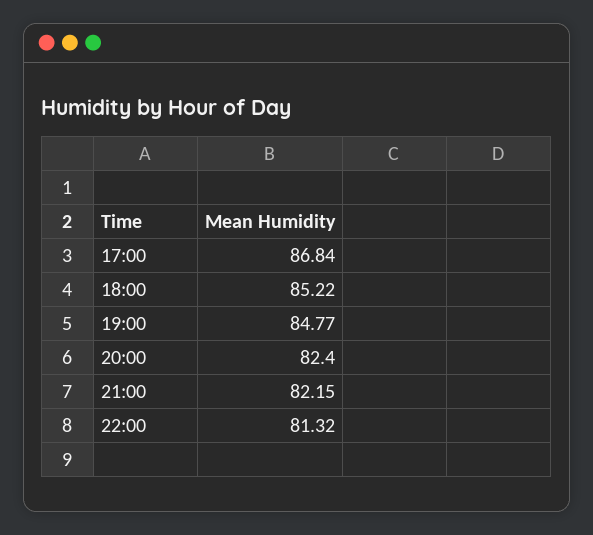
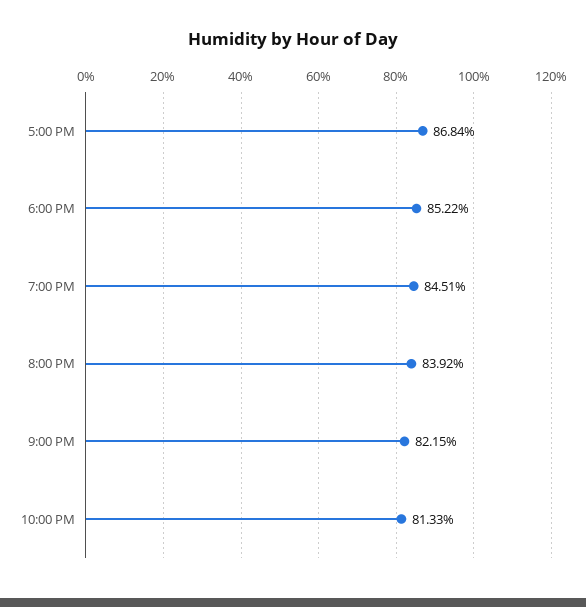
19:00: 84.77 -> 84.51
20:00: 82.4 -> 83.92
22:00: 81.32 -> 81.33

